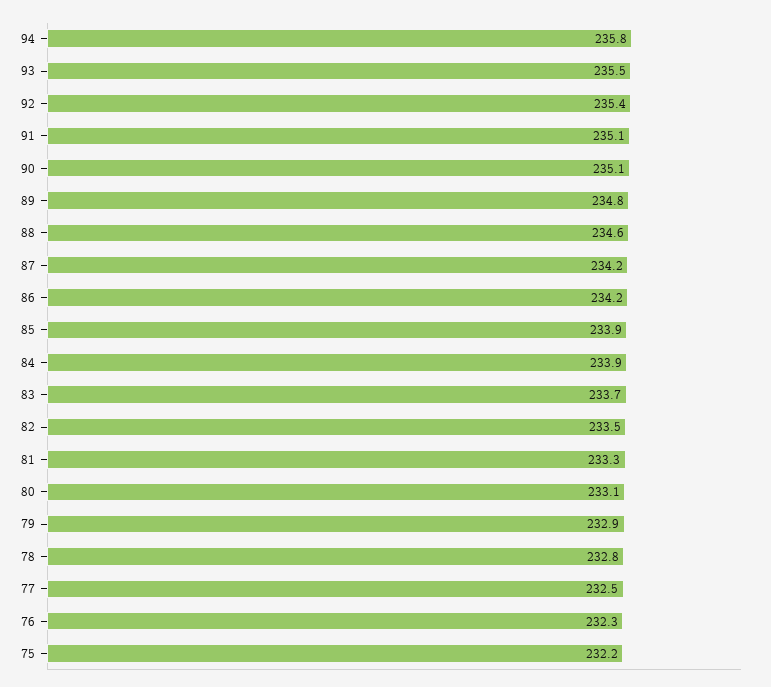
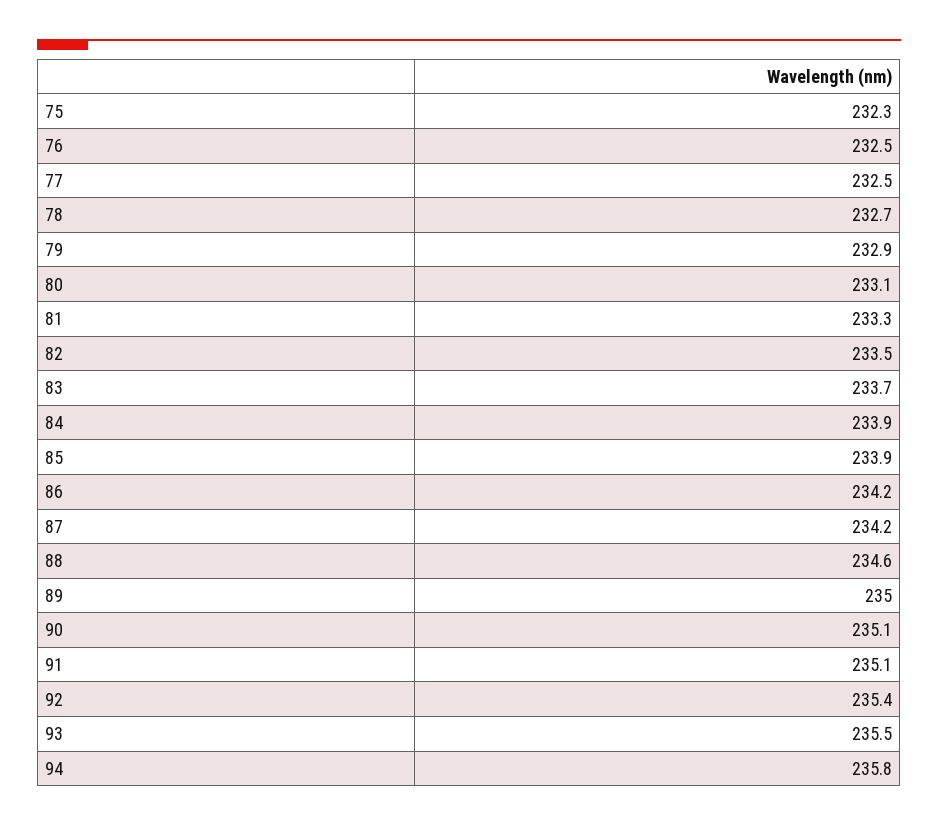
89: 234.8 -> 235
78: 232.8 -> 232.7
76: 232.3 -> 232.5
75: 232.2 -> 232.3

